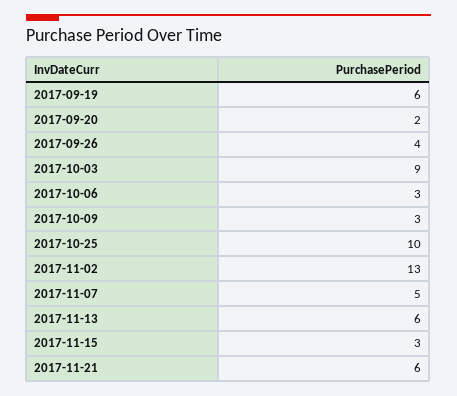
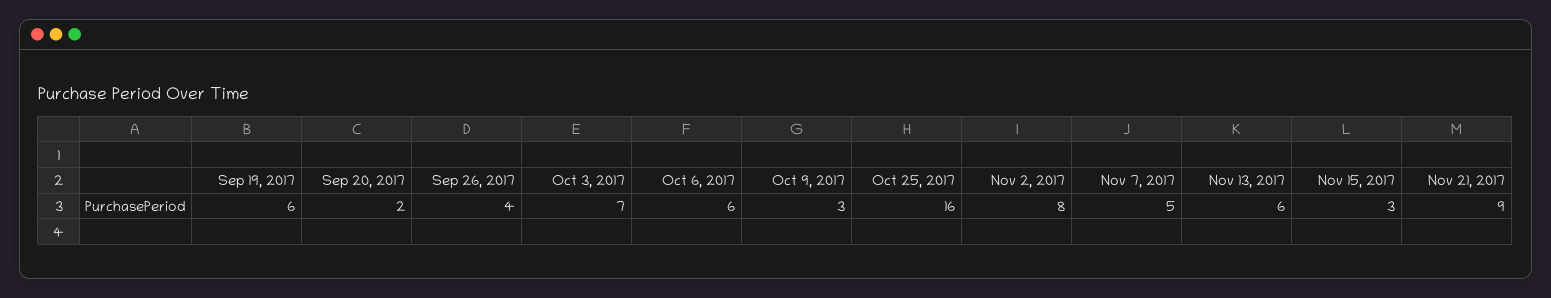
2017-10-03: 9 -> 7
2017-10-06: 3 -> 6
2017-10-25: 10 -> 16
2017-11-02: 13 -> 8
2017-11-21: 6 -> 9

